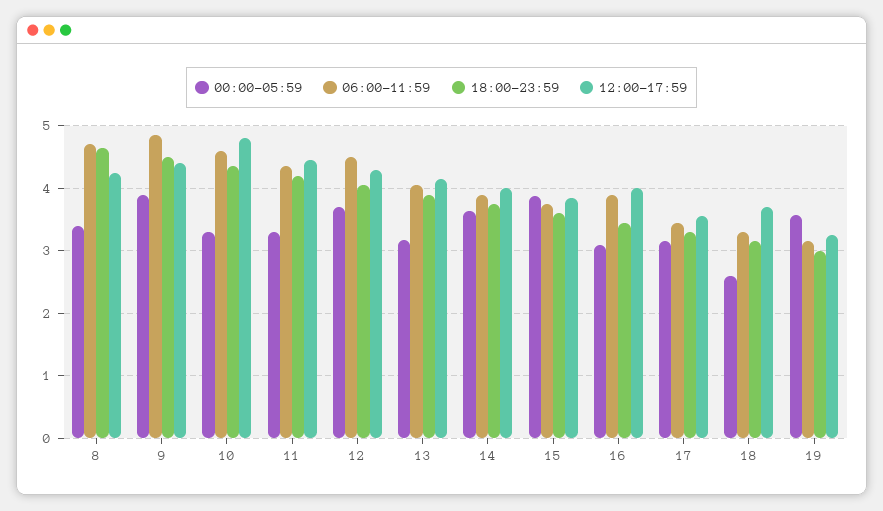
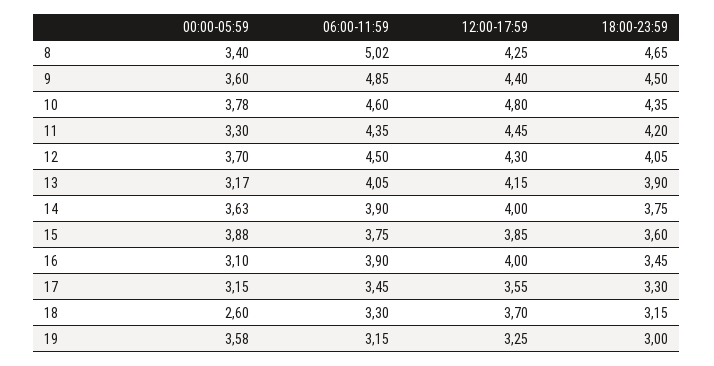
06:00-11:59, 8: 4.7 -> 5.02
00:00-05:59, 9: 3.9 -> 3.6
00:00-05:59, 10: 3.3 -> 3.78

